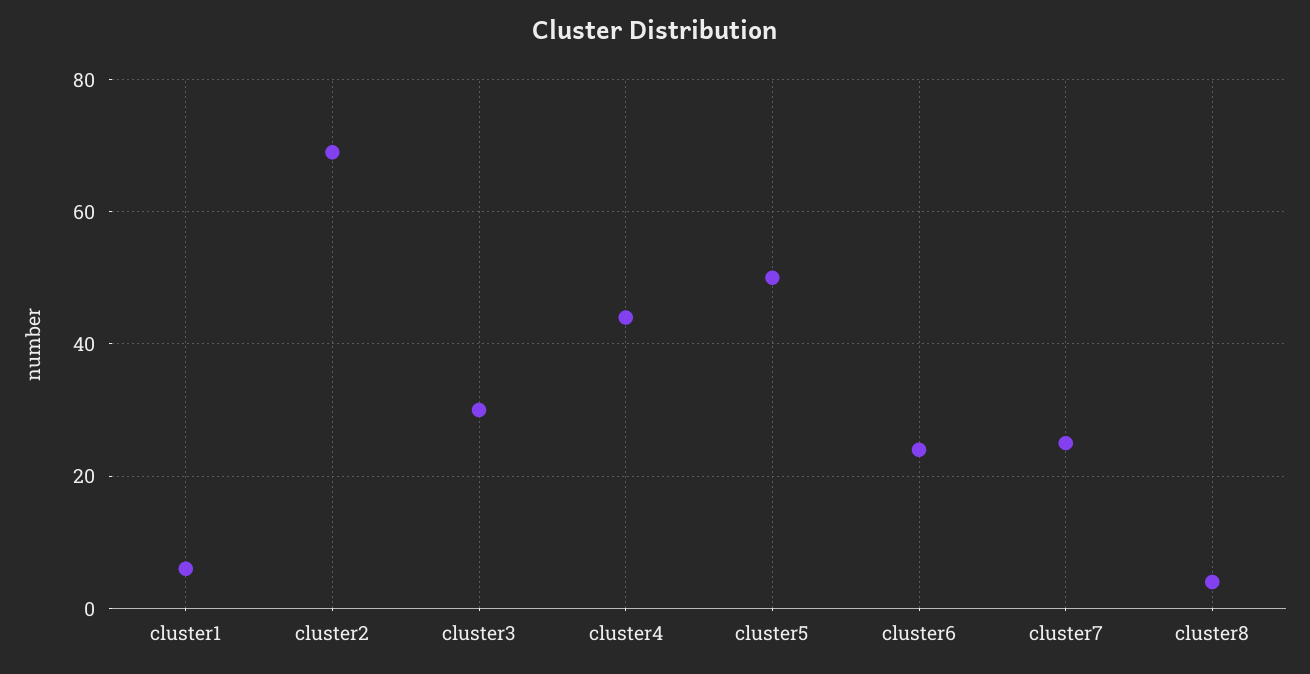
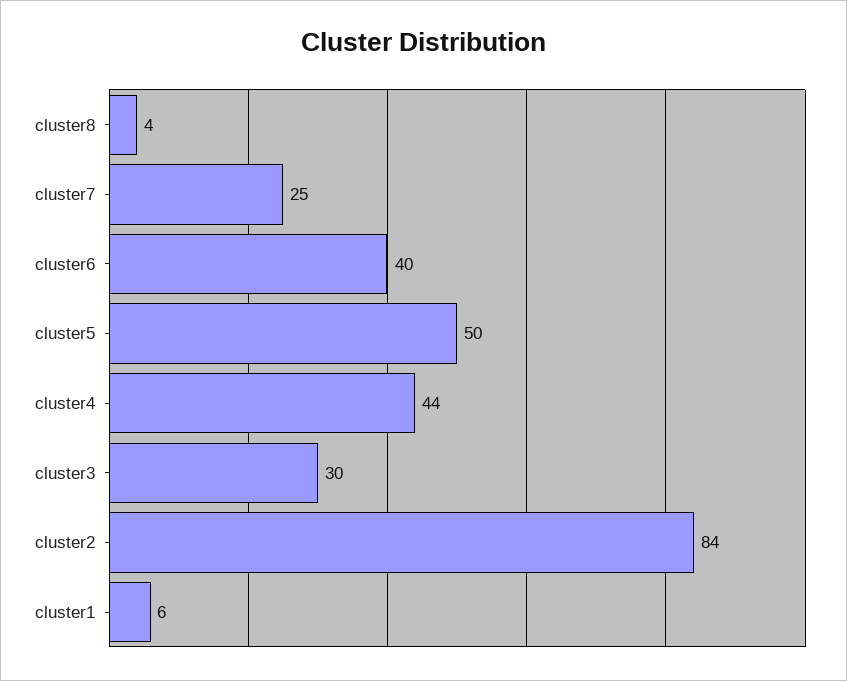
cluster2: 70 -> 84
cluster6: 25 -> 40

